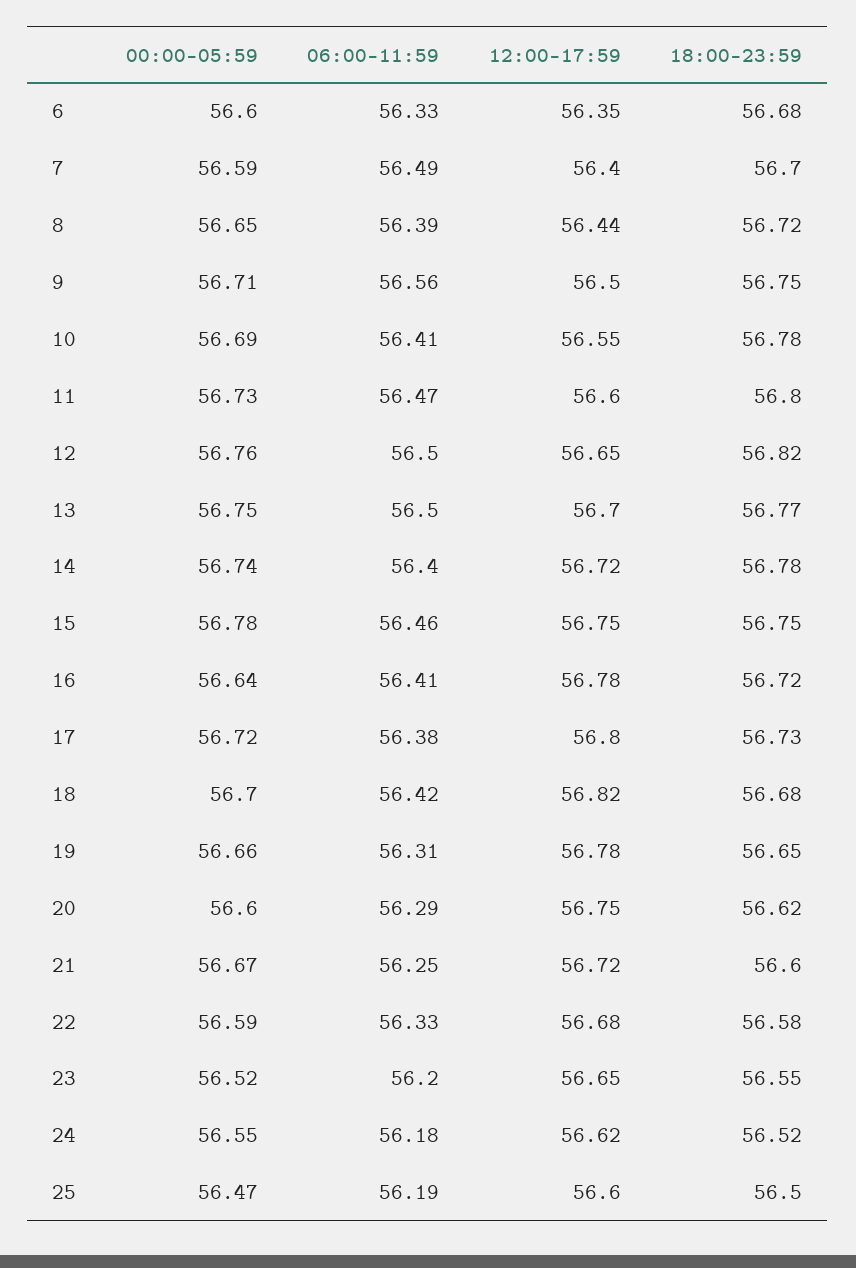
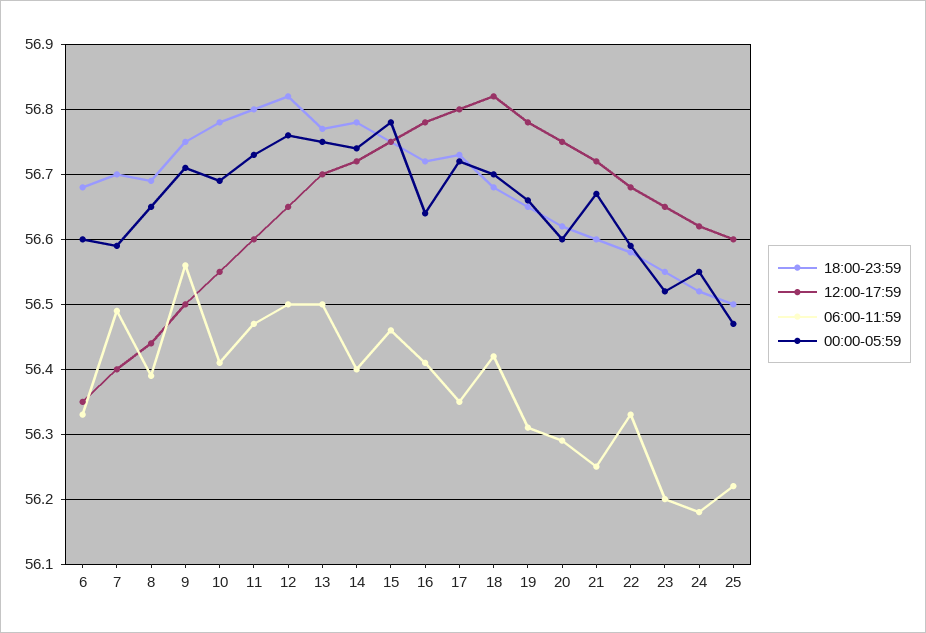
18:00-23:59, 8: 56.72 -> 56.69
06:00-11:59, 17: 56.38 -> 56.35
06:00-11:59, 25: 56.19 -> 56.22

